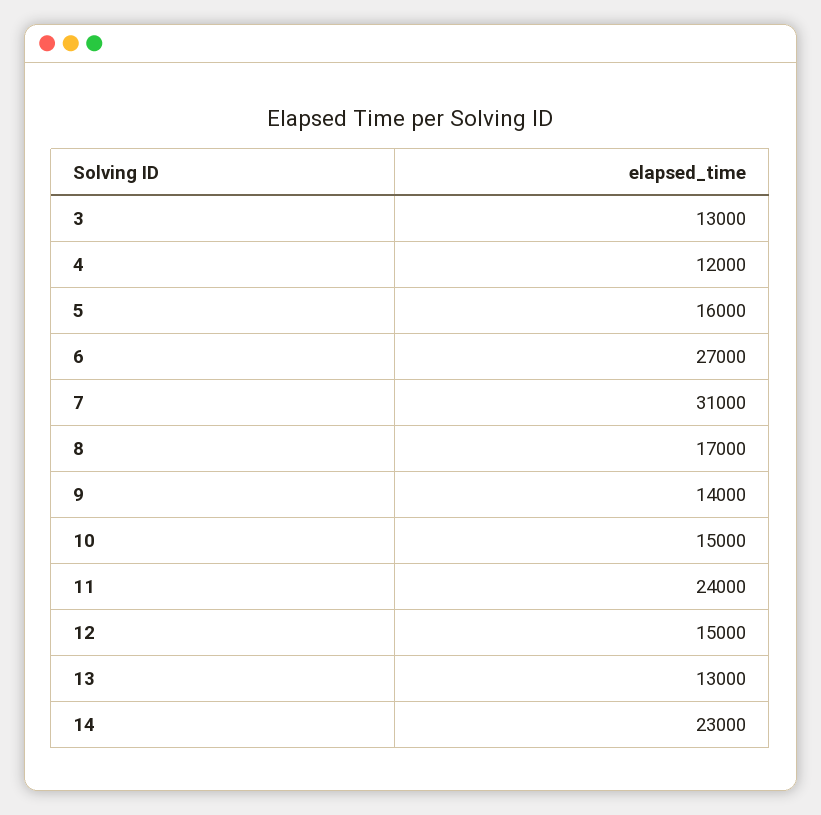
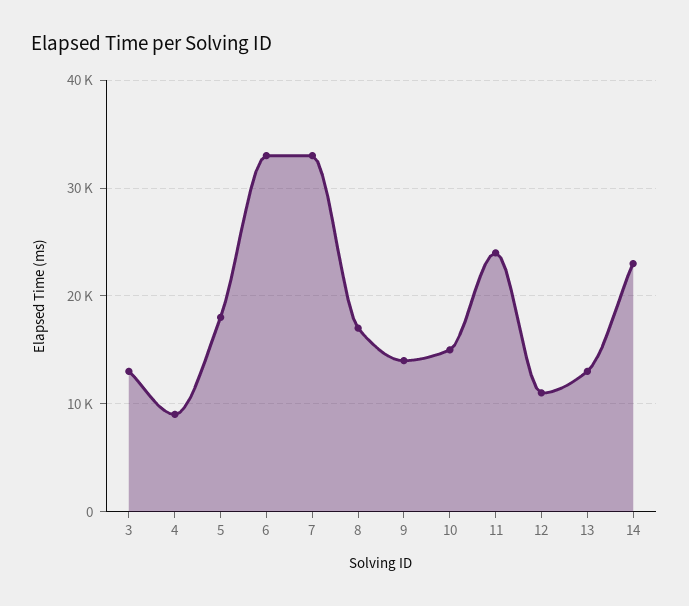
4: 12000 -> 9000
5: 16000 -> 18000
6: 27000 -> 33000
7: 31000 -> 33000
12: 15000 -> 11000

